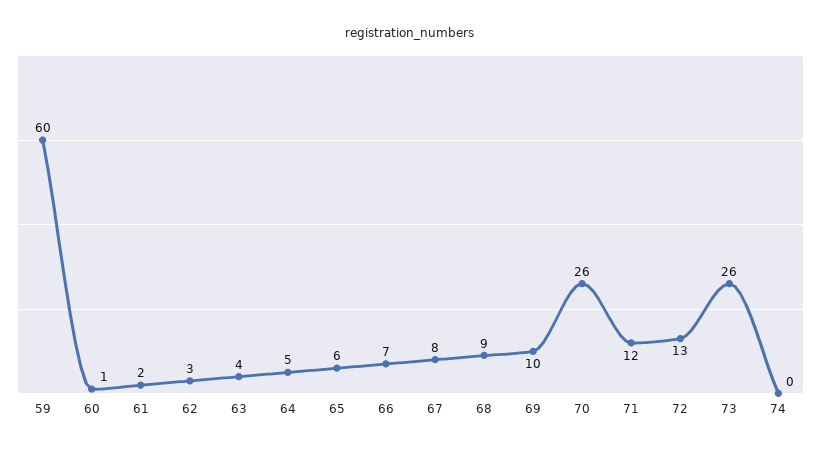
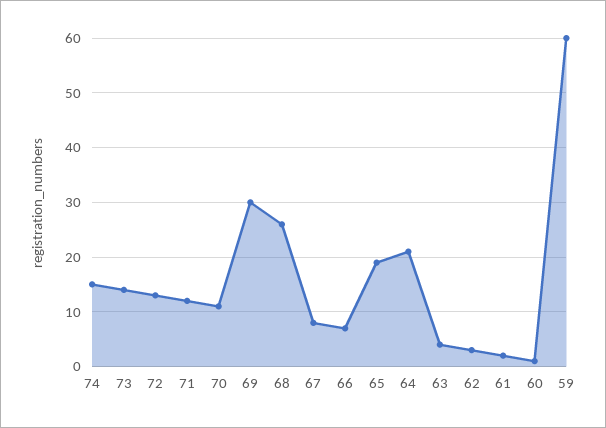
64: 5 -> 20
65: 6 -> 20
68: 9 -> 25
69: 10 -> 30
70: 26 -> 10
73: 26 -> 15
74: 0 -> 15

